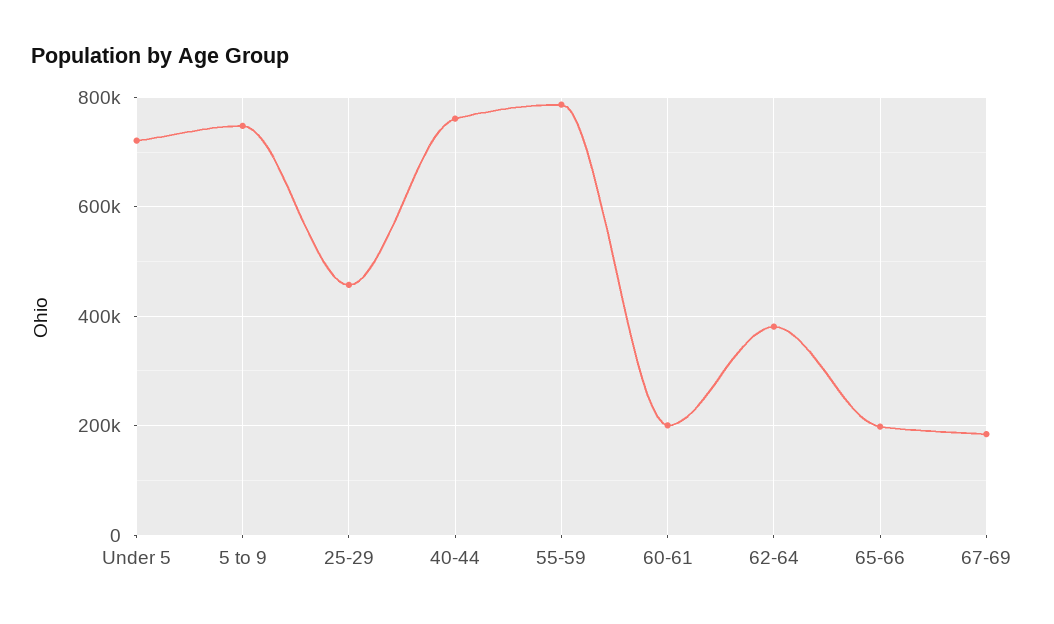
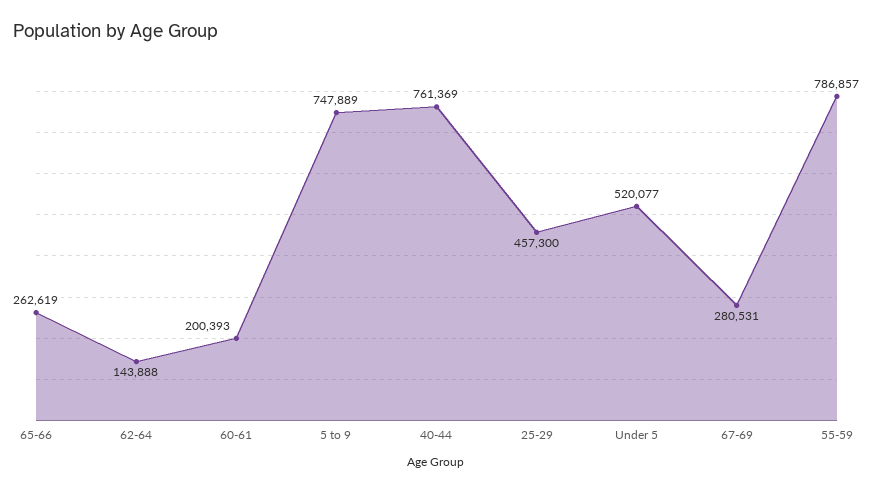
Under 5: 720000 -> 520077
62-64: 380000 -> 143888
65-66: 200000 -> 262619
67-69: 180000 -> 280531

